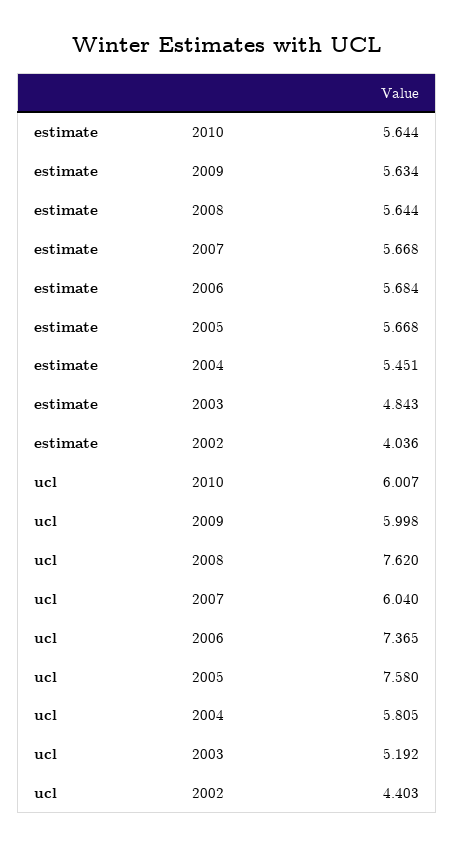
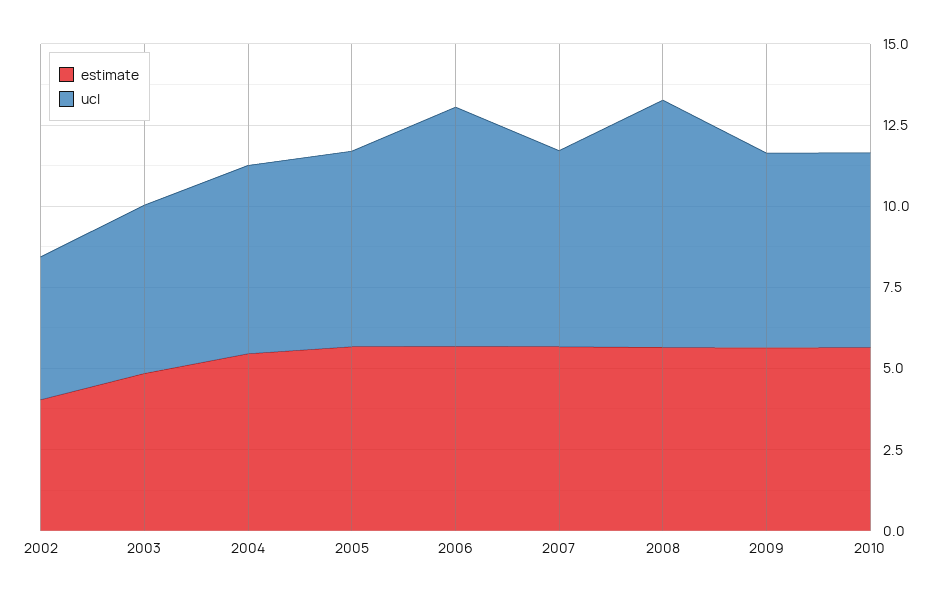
ucl, 2005: 7.58 -> 6

